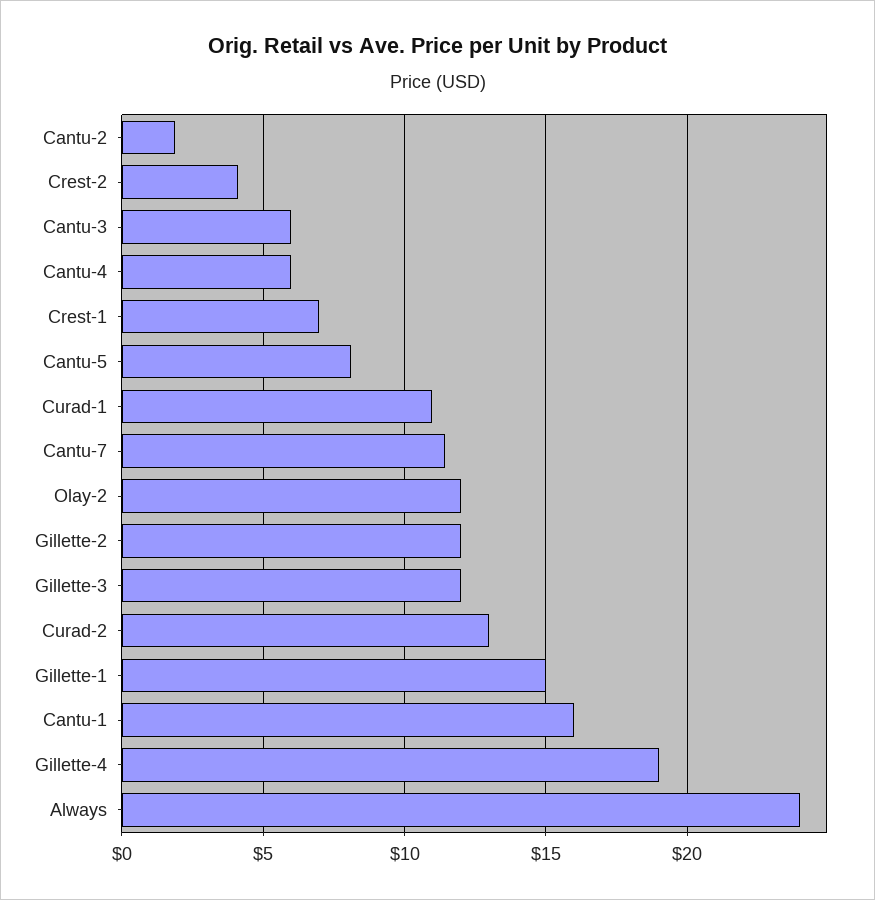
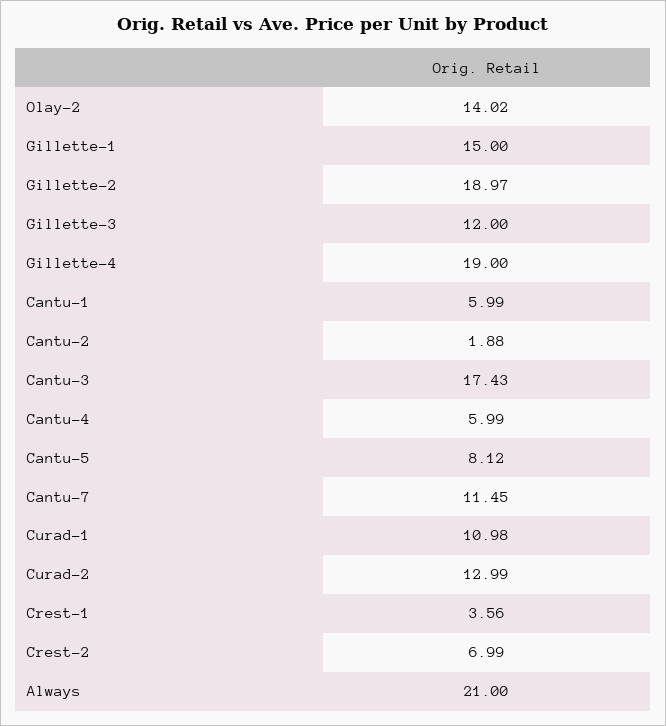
Crest-2: 4 -> 6.99
Cantu-3: 6 -> 17.43
Crest-1: 7 -> 3.56
Olay-2: 12 -> 14.02
Gillette-2: 12 -> 18.97
Cantu-1: 16 -> 5.99
Always: 24 -> 21

